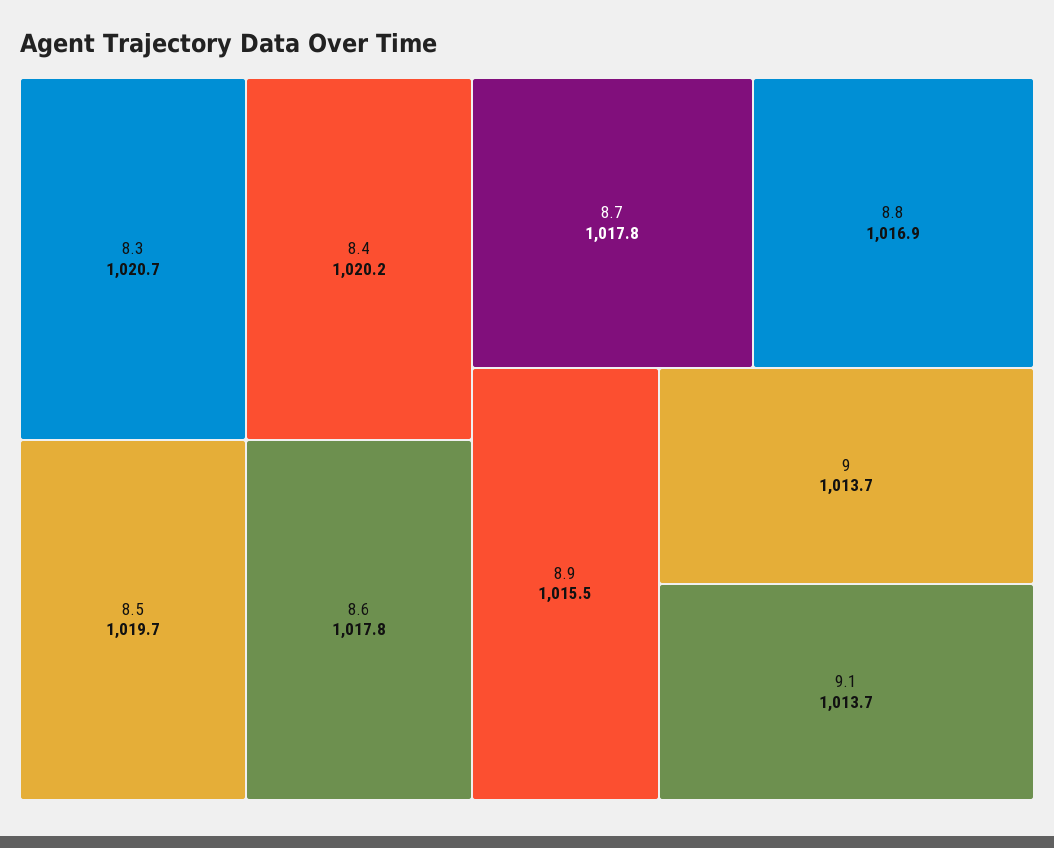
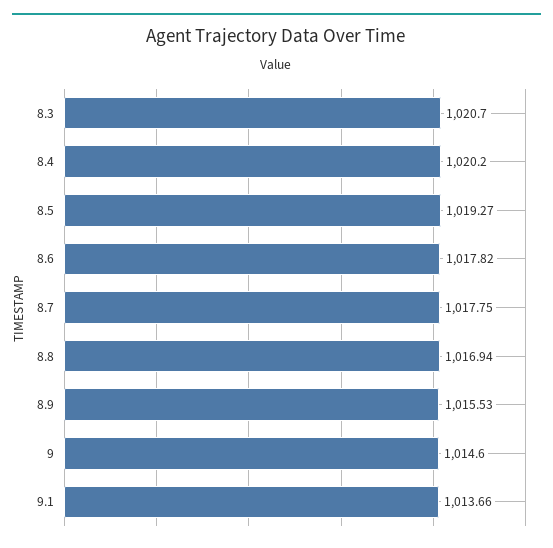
8.5: 1019.7 -> 1019.27
9: 1013.7 -> 1014.6

